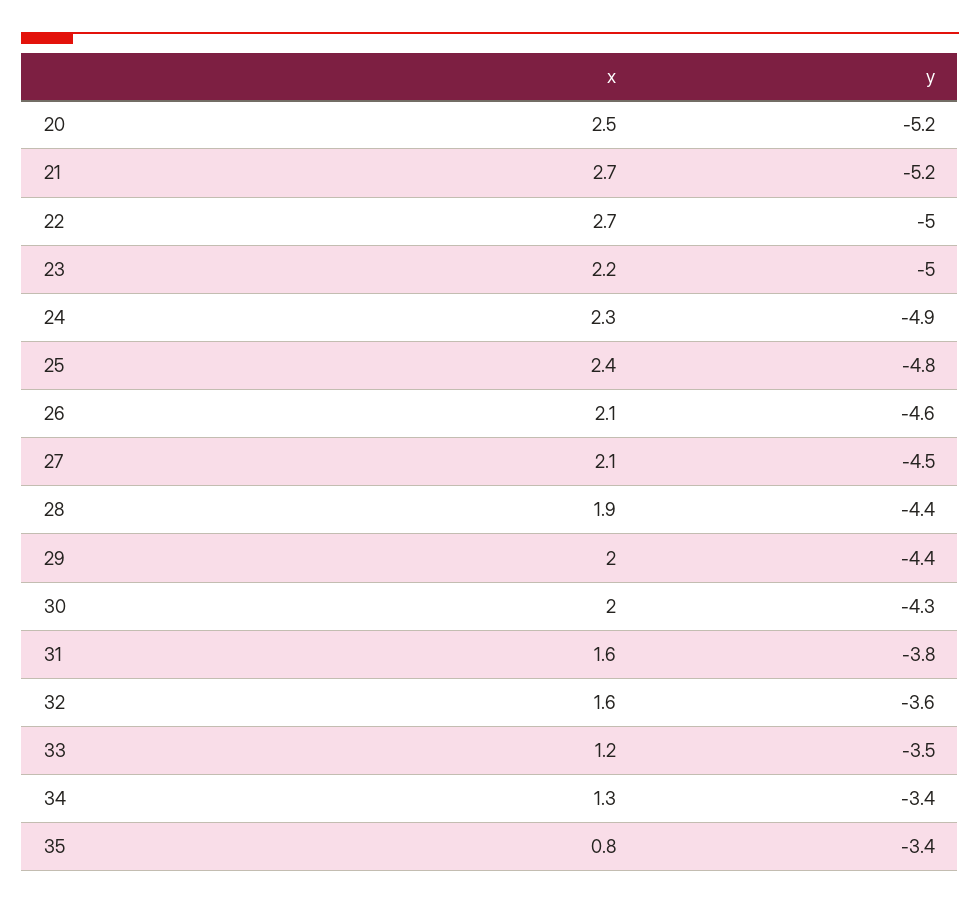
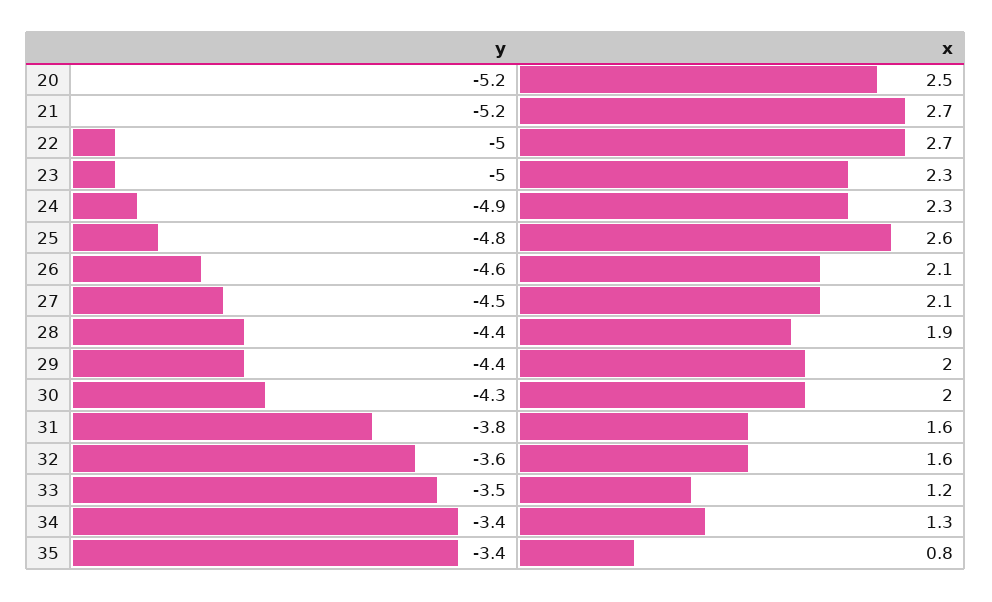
x, 23: 2.2 -> 2.3
x, 25: 2.4 -> 2.6

